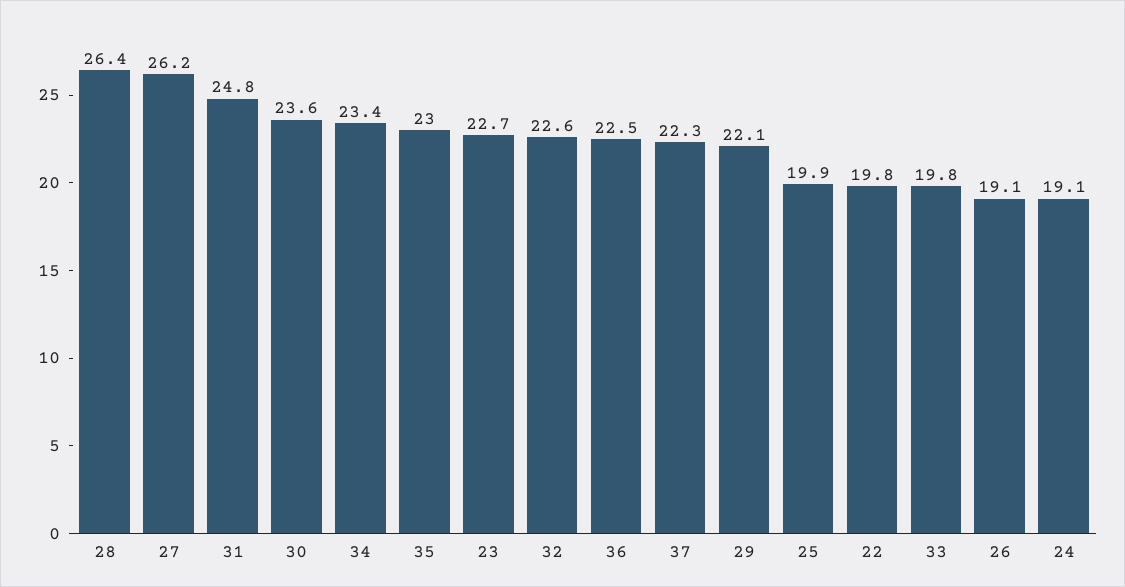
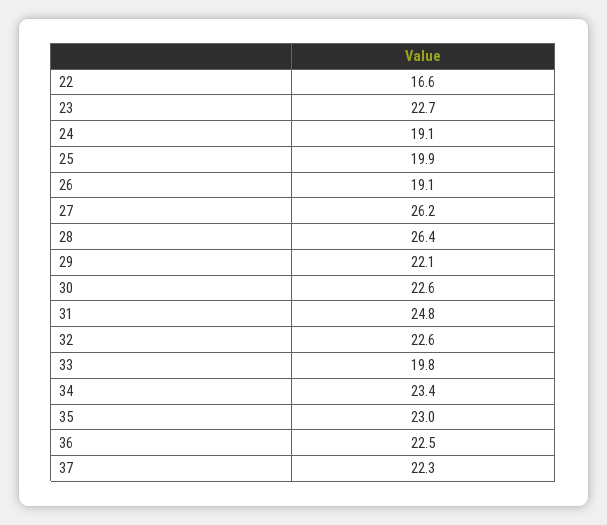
30: 23.6 -> 22.6
22: 19.8 -> 16.6

